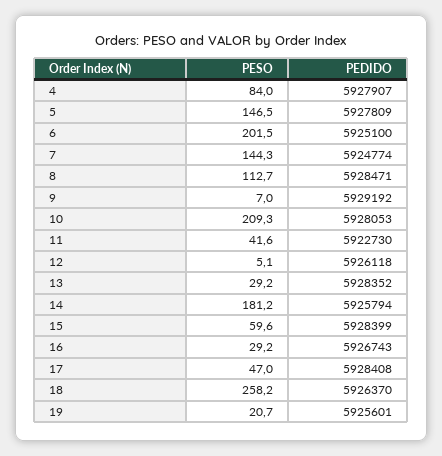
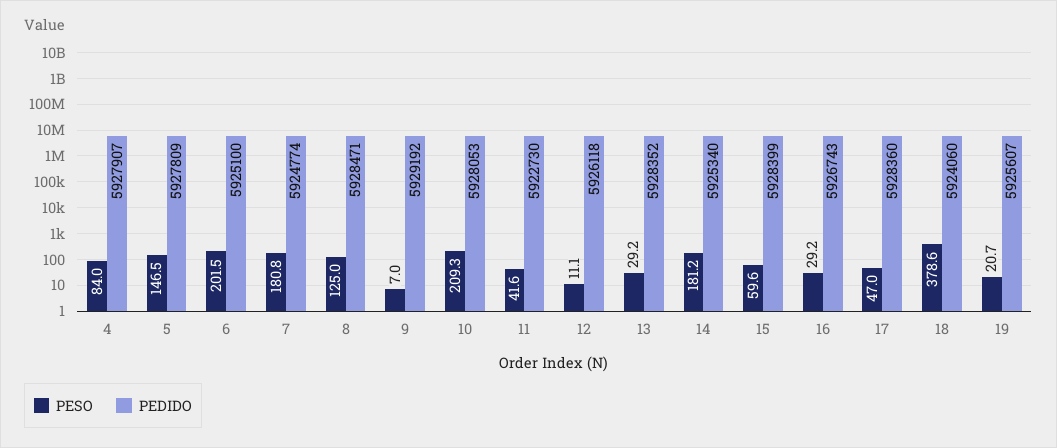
PESO, 7: 144.3 -> 180.8
PESO, 8: 112.7 -> 125
PESO, 12: 5.1 -> 11.1
PEDIDO, 14: 5925794 -> 5925340
PEDIDO, 17: 5928408 -> 5928360
PESO, 18: 258.2 -> 378.6
PEDIDO, 18: 5926370 -> 5924060
PEDIDO, 19: 5925601 -> 5925607

